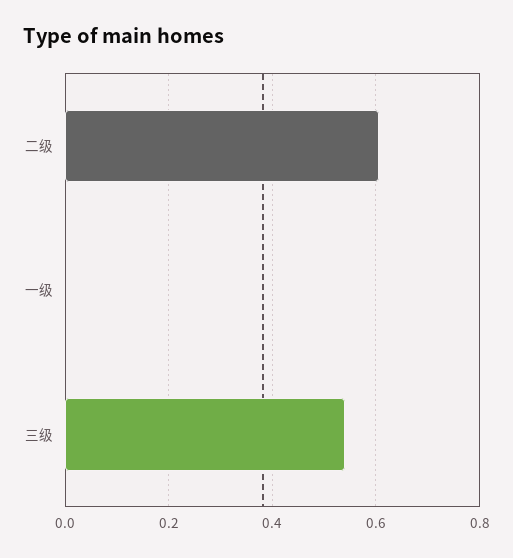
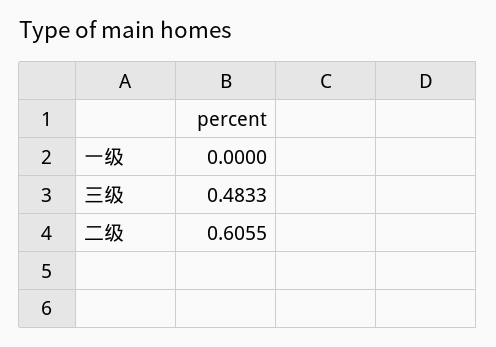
三级: 0.54 -> 0.4833

